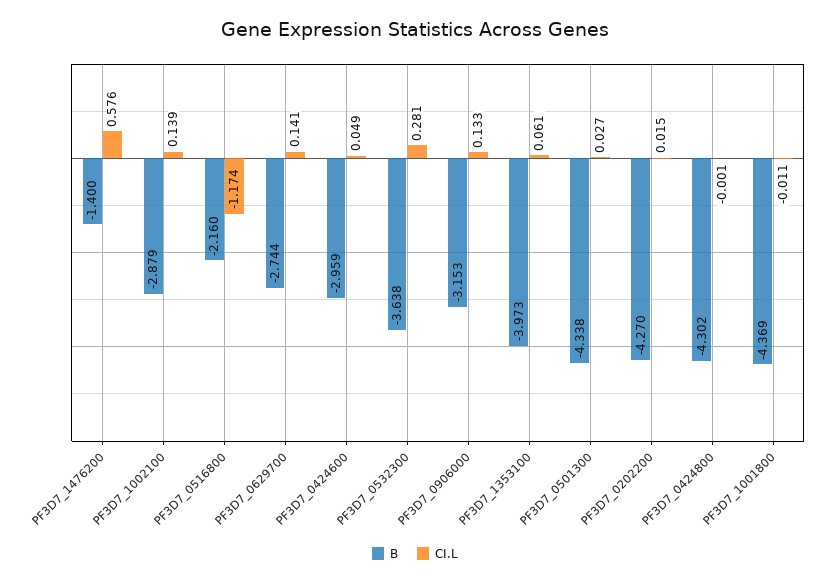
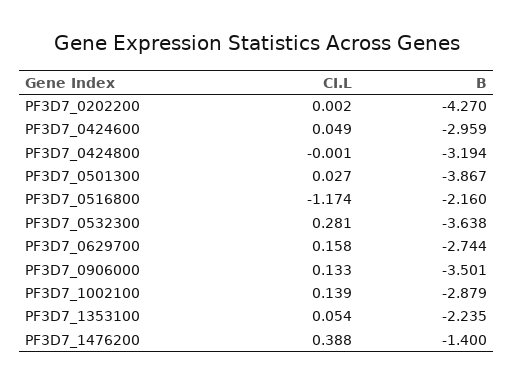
CI.L, PF3D7_1476200: 0.576 -> 0.388
CI.L, PF3D7_0629700: 0.141 -> 0.158
B, PF3D7_0906000: -3.153 -> -3.501
B, PF3D7_1353100: -3.973 -> -2.235
CI.L, PF3D7_1353100: 0.061 -> 0.054
B, PF3D7_0501300: -4.338 -> -3.867
CI.L, PF3D7_0202200: 0.015 -> 0.002
B, PF3D7_0424800: -4.302 -> -3.194
B, PF3D7_1001800: -4.369 -> none
CI.L, PF3D7_1001800: -0.011 -> none

